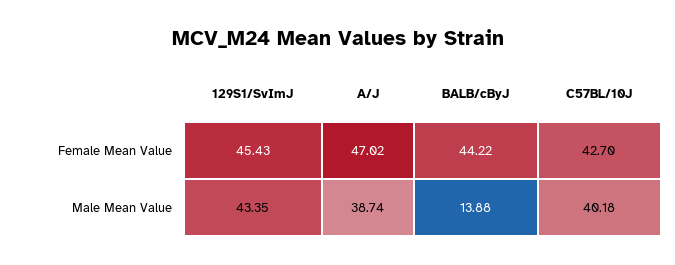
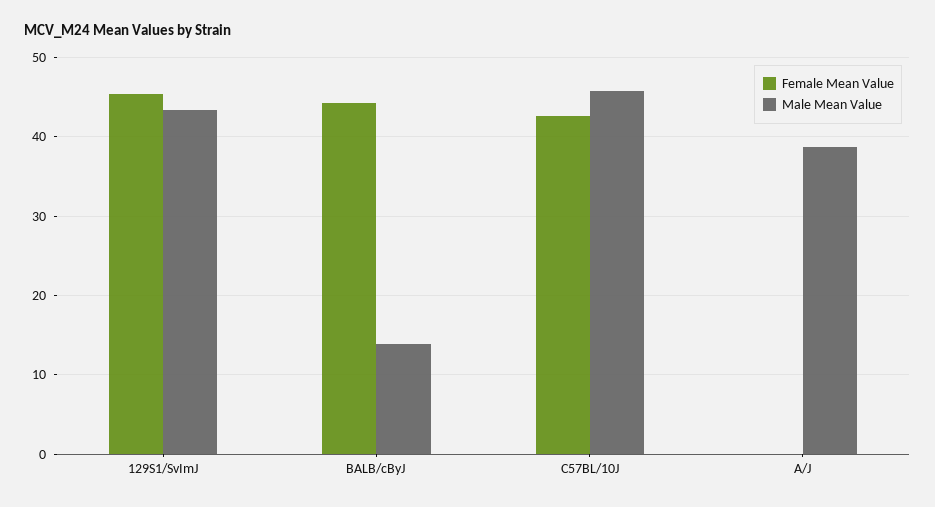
Female Mean Value, A/J: 47.02 -> 0
Male Mean Value, C57BL/10J: 40.18 -> 46

